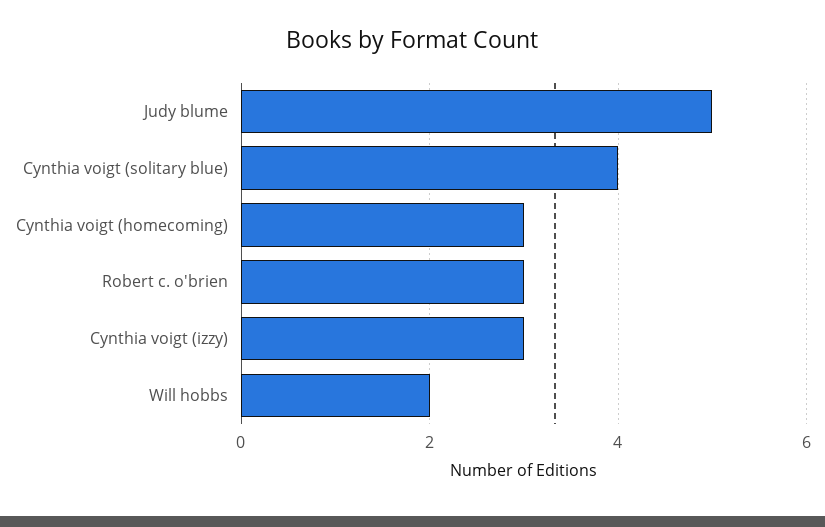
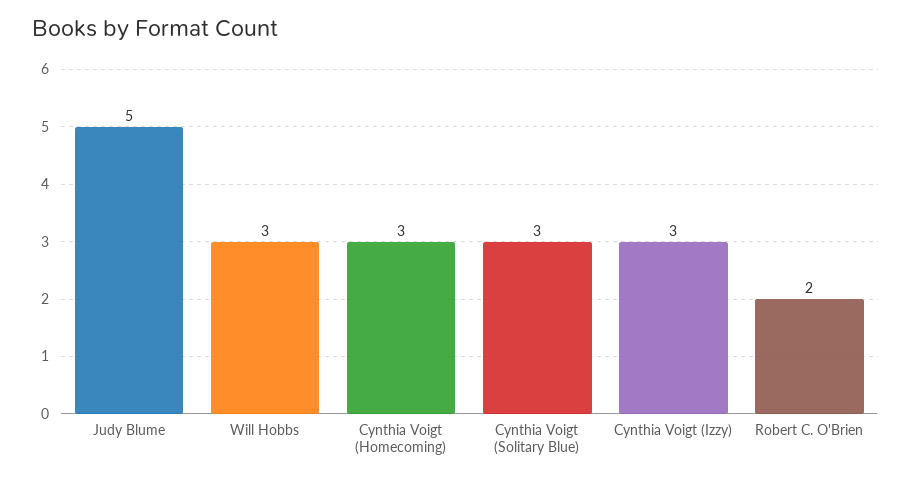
Cynthia voigt (solitary blue): 4 -> 3
Robert c. o'brien: 3 -> 2
Will hobbs: 2 -> 3

